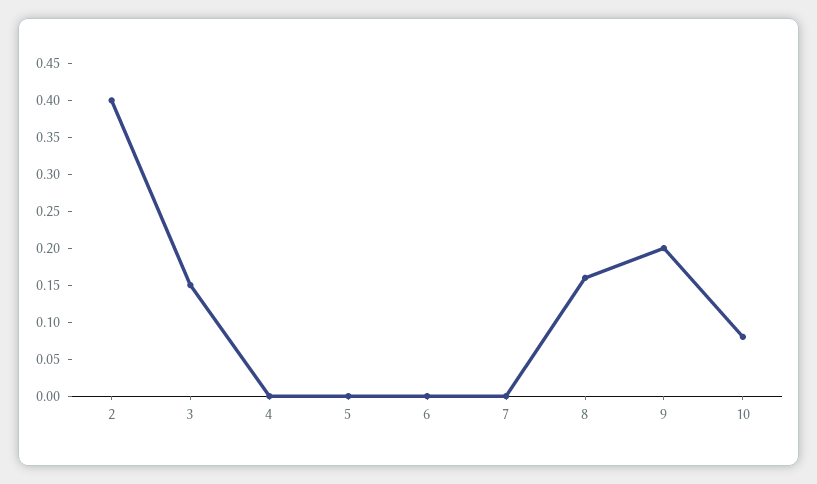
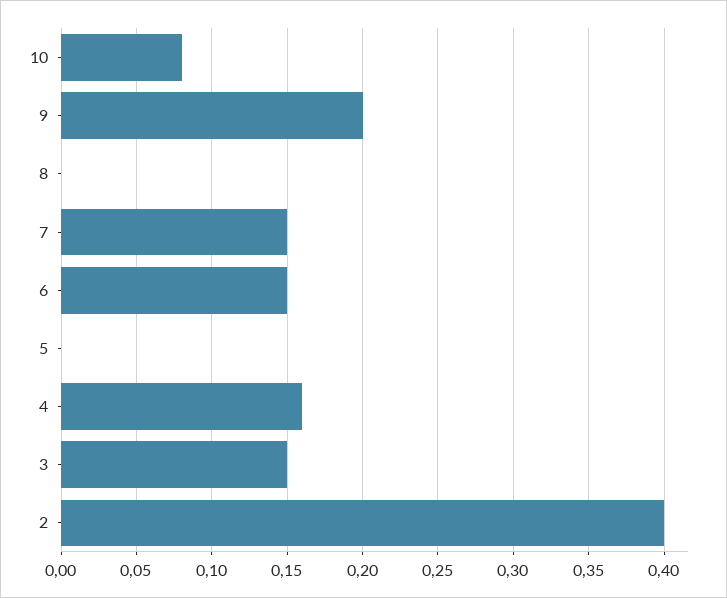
4: 0 -> 0.16
6: 0 -> 0.15
7: 0 -> 0.15
8: 0.15 -> 0

